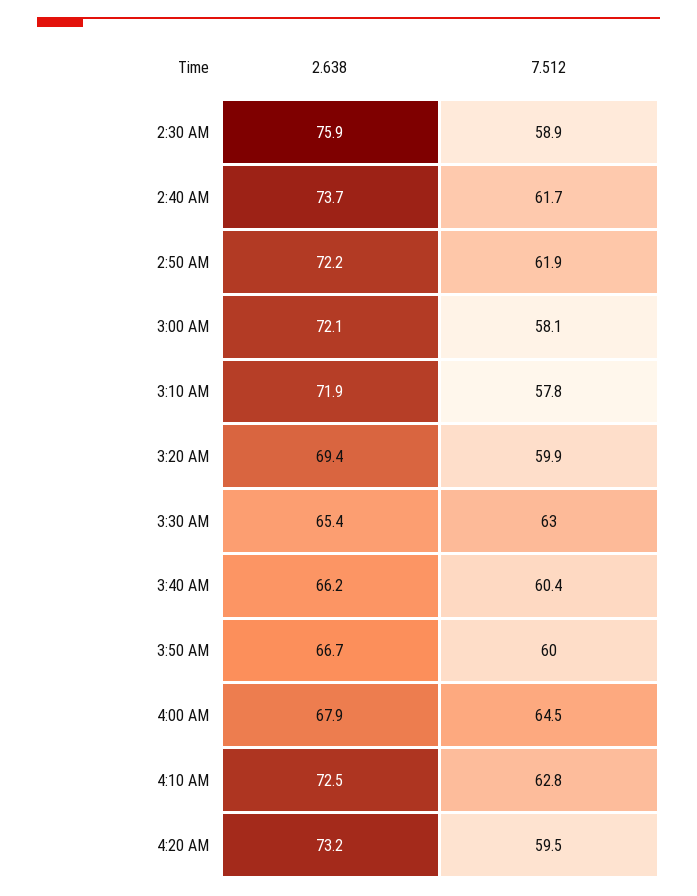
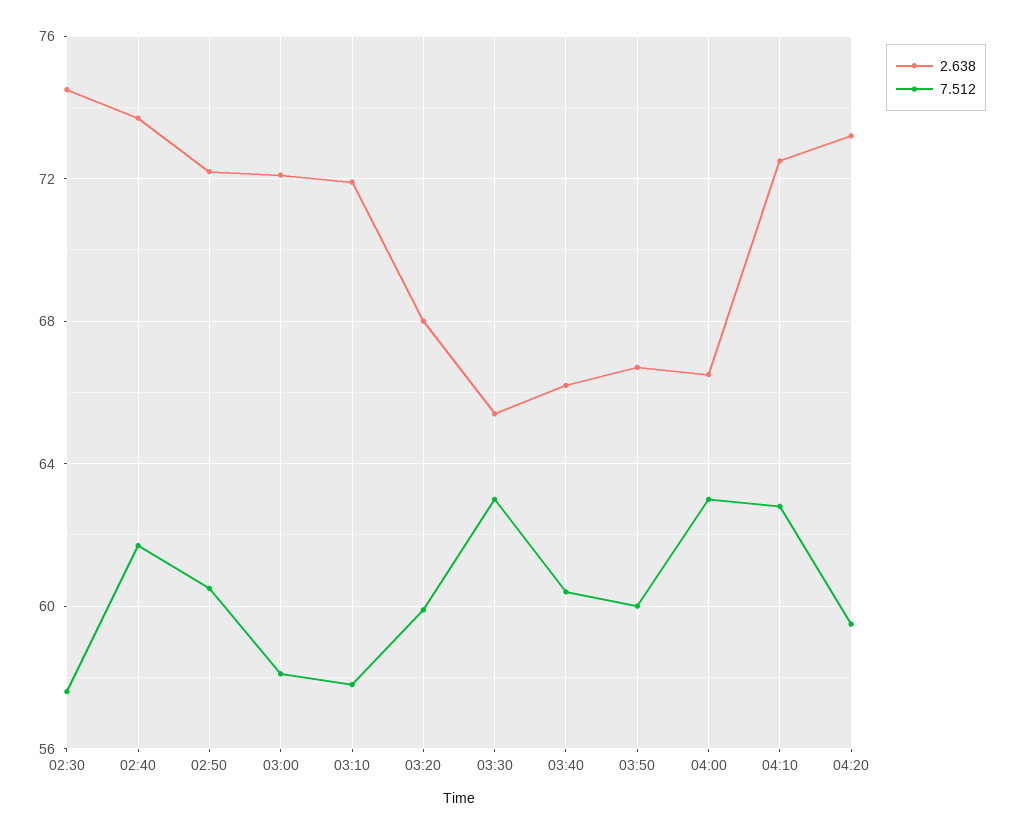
2.638, 2:30 AM: 75.9 -> 74.5
7.512, 2:30 AM: 58.9 -> 57.5
7.512, 2:50 AM: 61.9 -> 60.5
2.638, 3:20 AM: 69.4 -> 68
2.638, 4:00 AM: 67.9 -> 66.5
7.512, 4:00 AM: 64.5 -> 63

